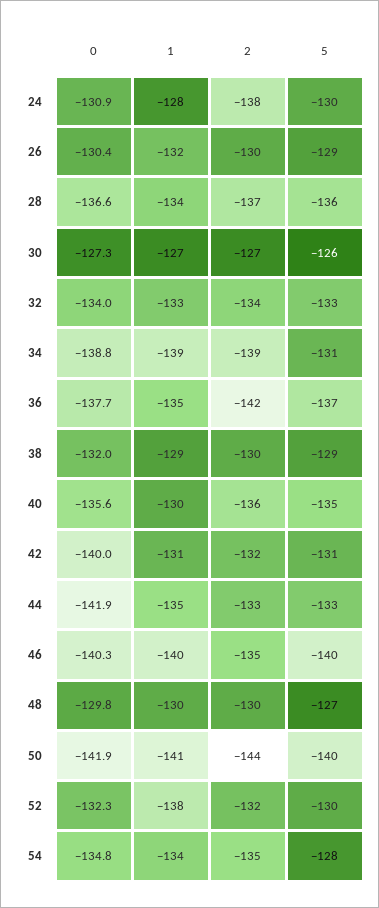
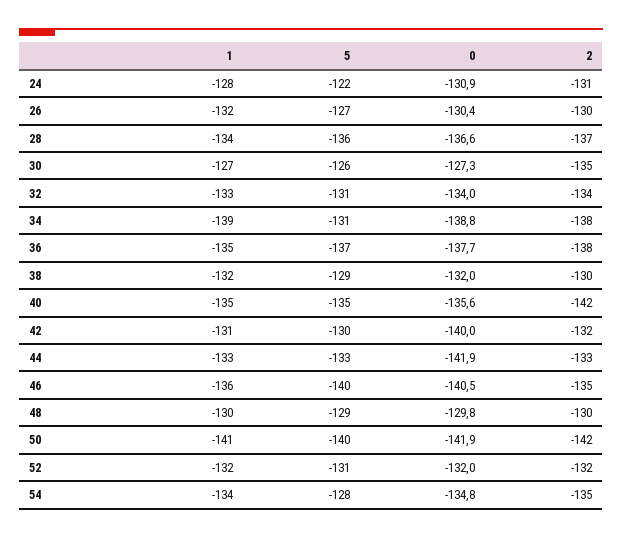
2, 24: -138 -> -131
5, 24: -130 -> -122
5, 26: -129 -> -127
2, 30: -127 -> -135
5, 32: -133 -> -131
2, 34: -139 -> -138
2, 36: -142 -> -138
1, 38: -129 -> -132
1, 40: -130 -> -135
2, 40: -136 -> -142
5, 42: -131 -> -130
1, 44: -135 -> -133
0, 46: -140.3 -> -140.5
1, 46: -140 -> -136
5, 48: -127 -> -129
2, 50: -144 -> -142
0, 52: -132.3 -> -132
1, 52: -138 -> -132
5, 52: -130 -> -131

